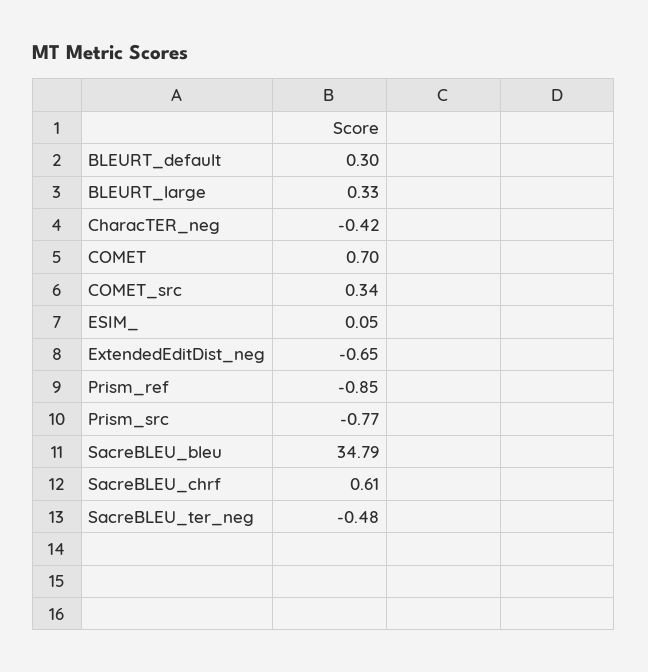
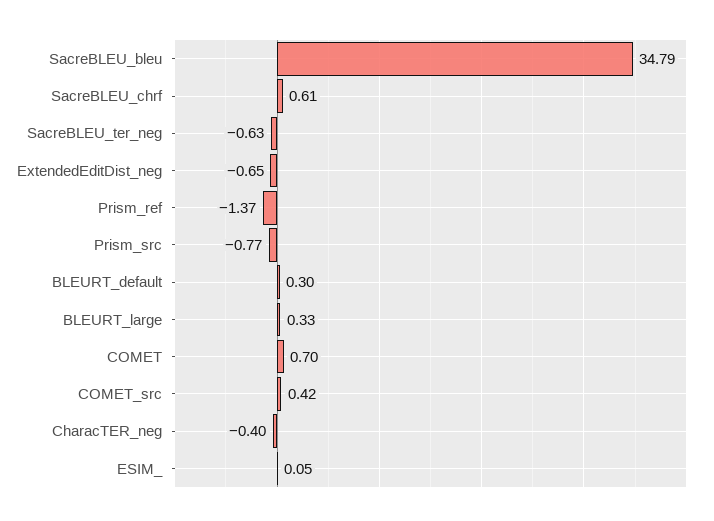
CharacTER_neg: -0.42 -> -0.4
COMET_src: 0.34 -> 0.42
Prism_ref: -0.85 -> -1.37
SacreBLEU_ter_neg: -0.48 -> -0.63

